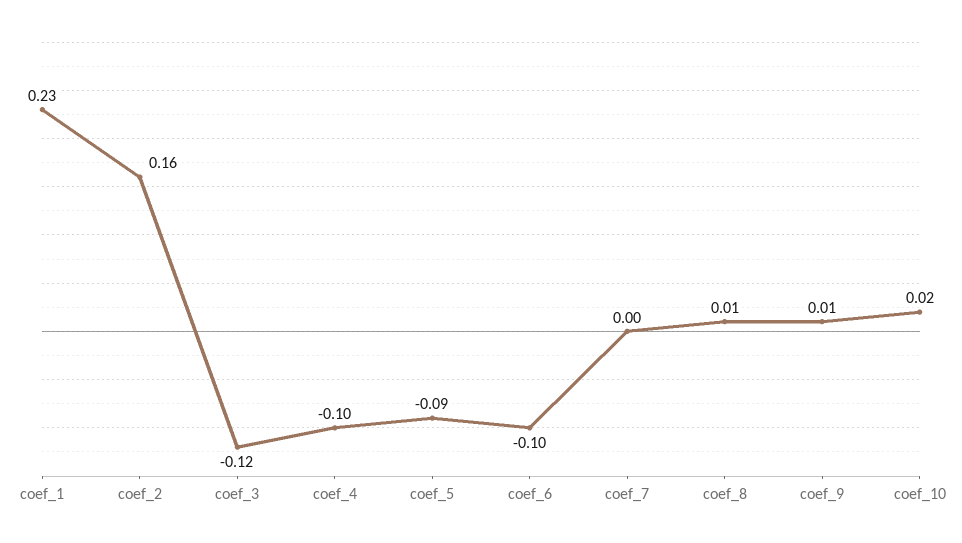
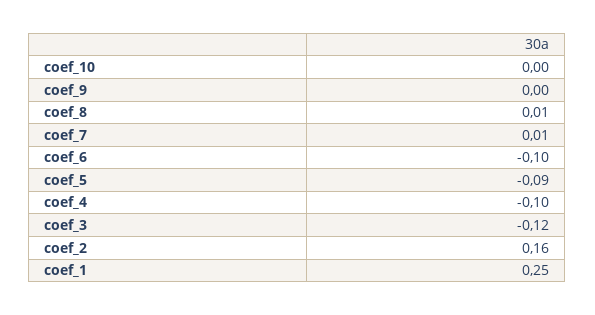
coef_1: 0.23 -> 0.25
coef_7: 0 -> 0.01
coef_9: 0.01 -> 0
coef_10: 0.02 -> 0

